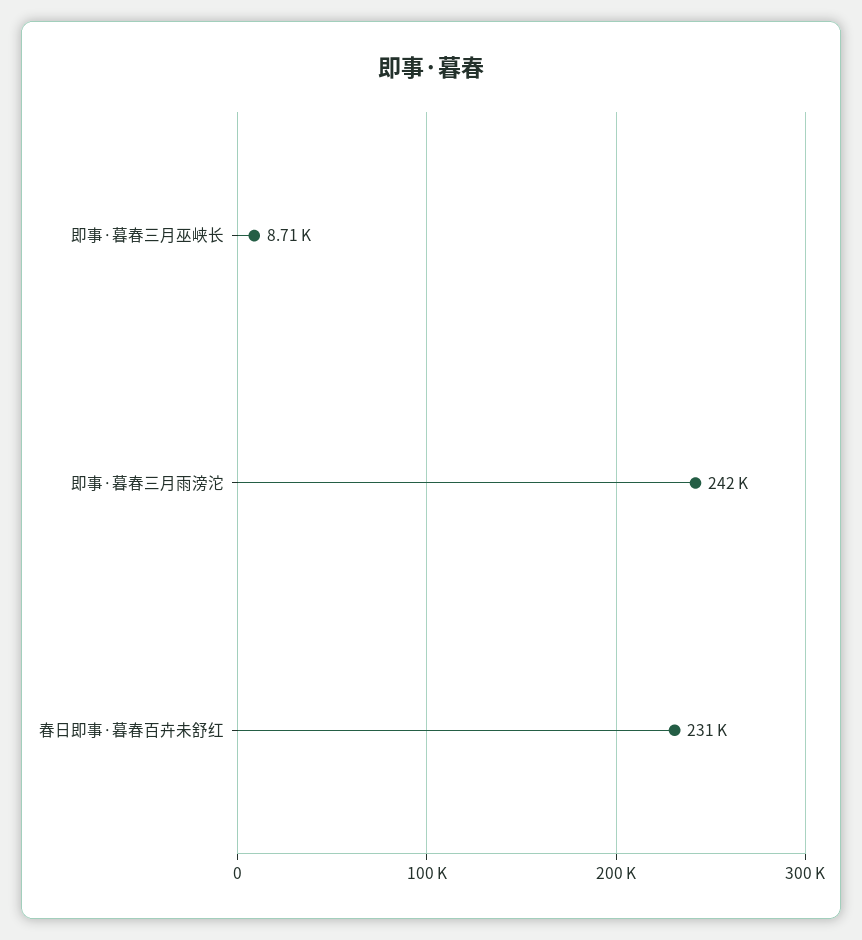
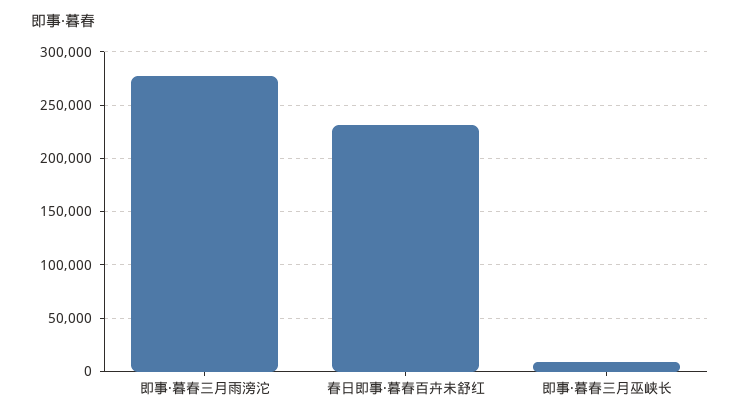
即事·暮春三月雨滂沱: 242000 -> 280000

